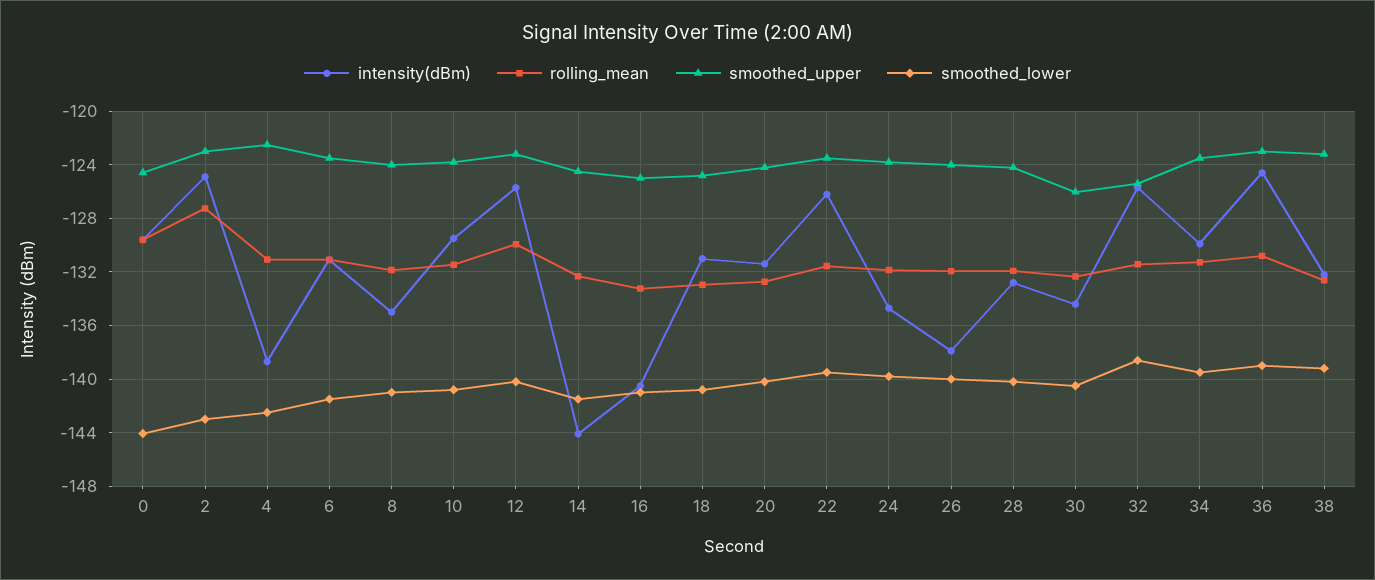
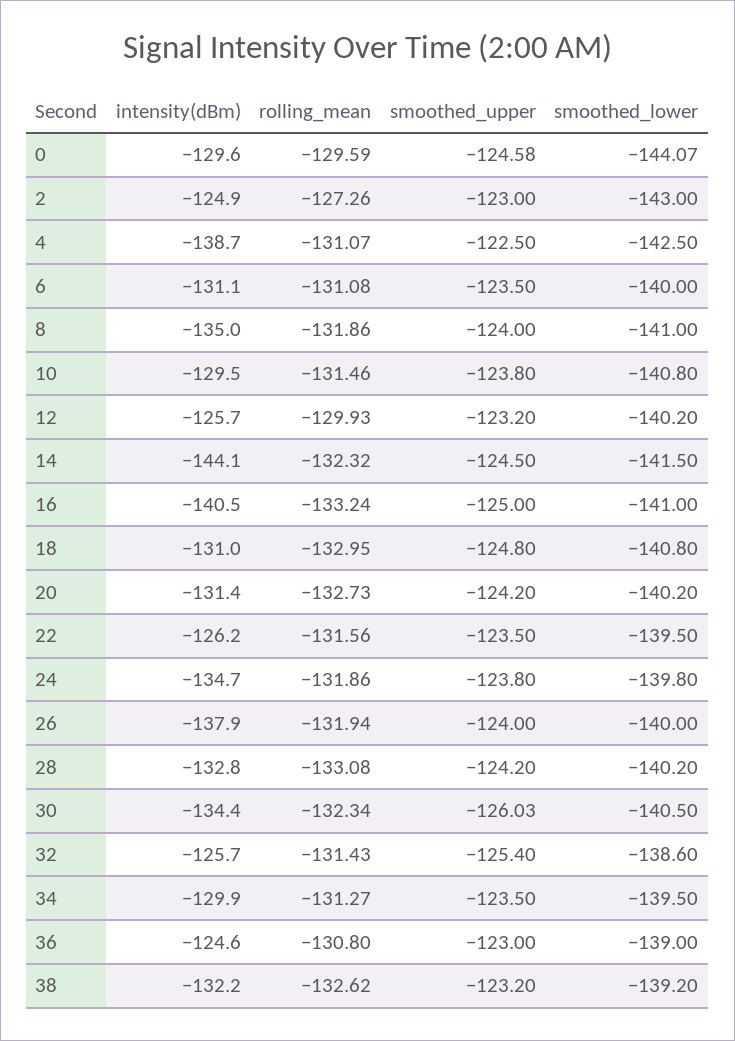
smoothed_lower, 6: -141.5 -> -140
rolling_mean, 28: -132 -> -133.08

